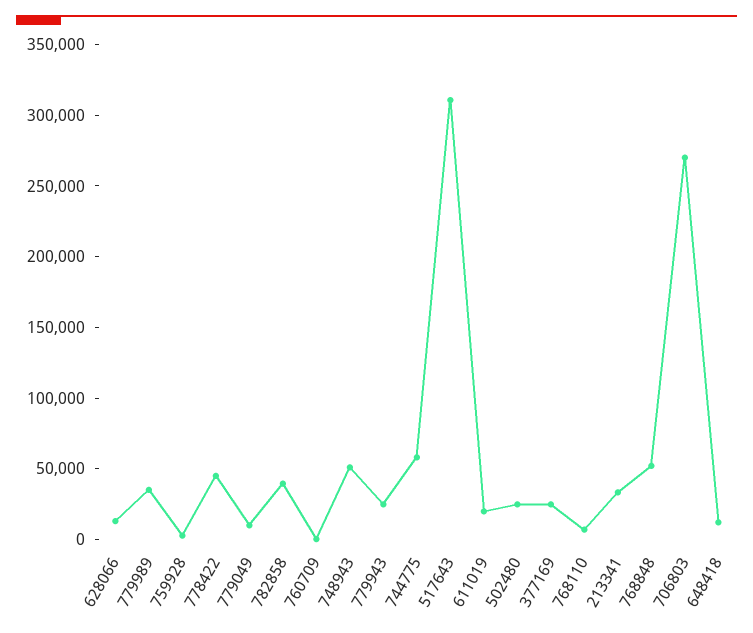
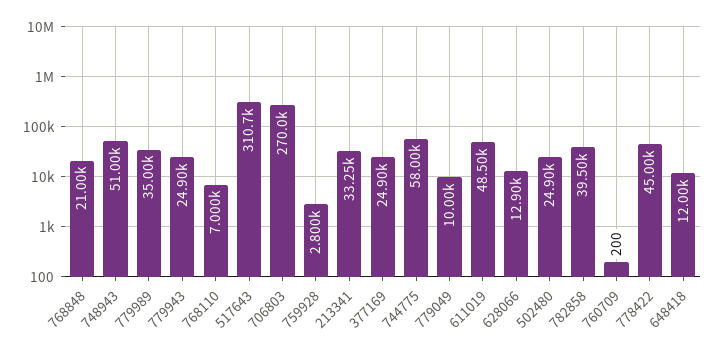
611019: 20000 -> 48500
768848: 50000 -> 21000

